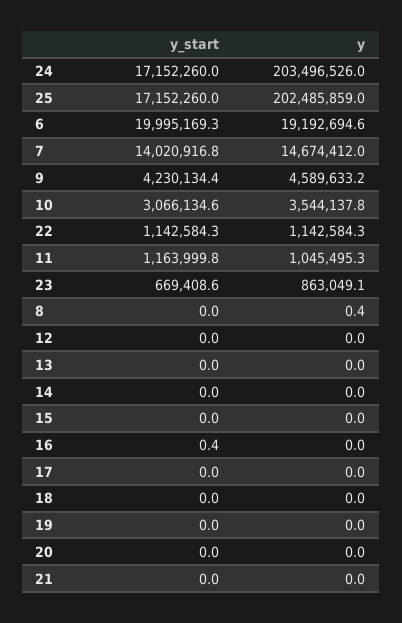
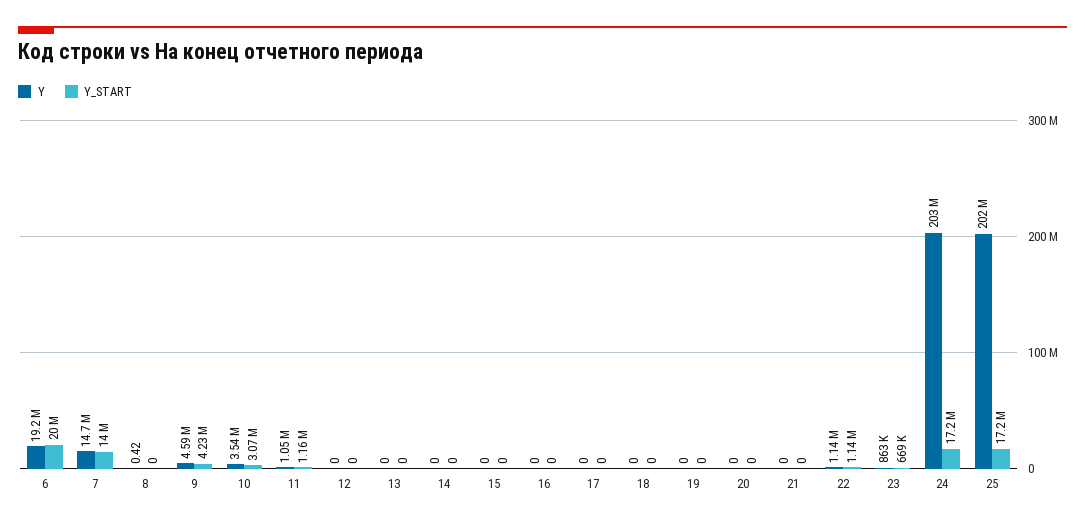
y_start, 16: 0.4 -> 0

